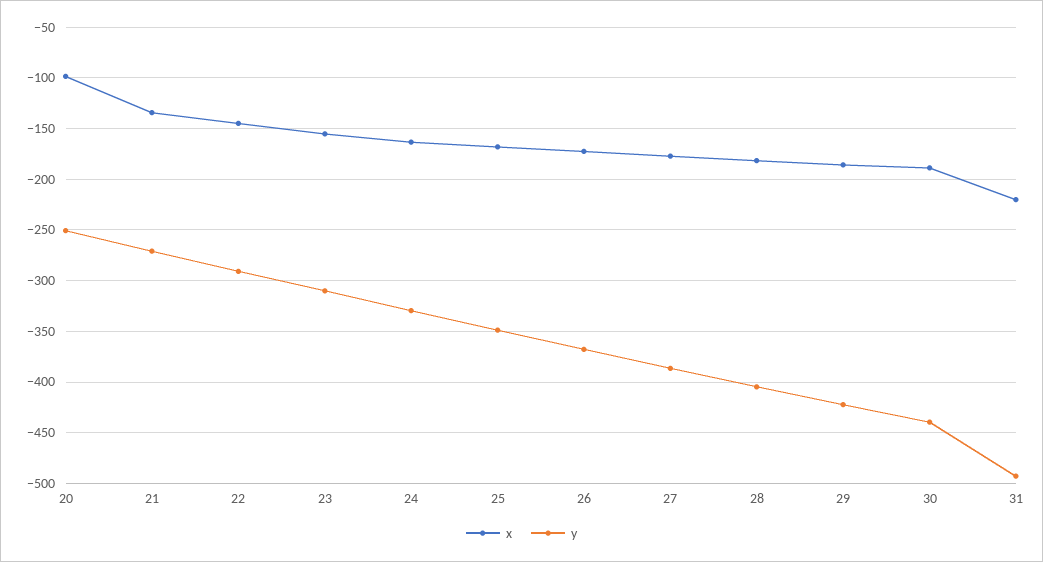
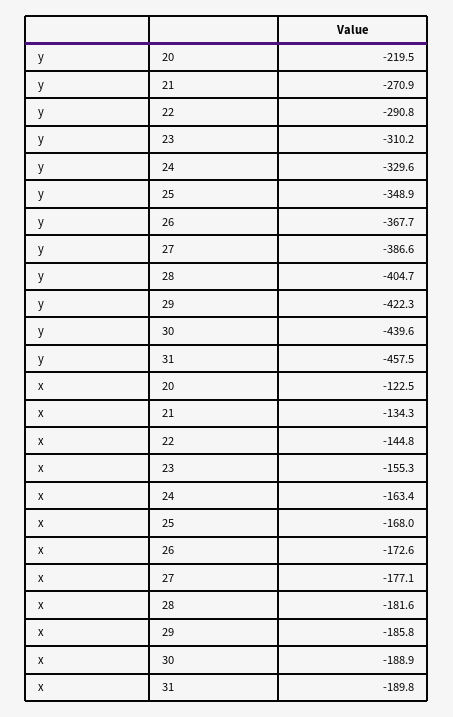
x, 20: -100 -> -122.5
y, 20: -250 -> -219.5
x, 31: -220 -> -189.8
y, 31: -490 -> -457.5

